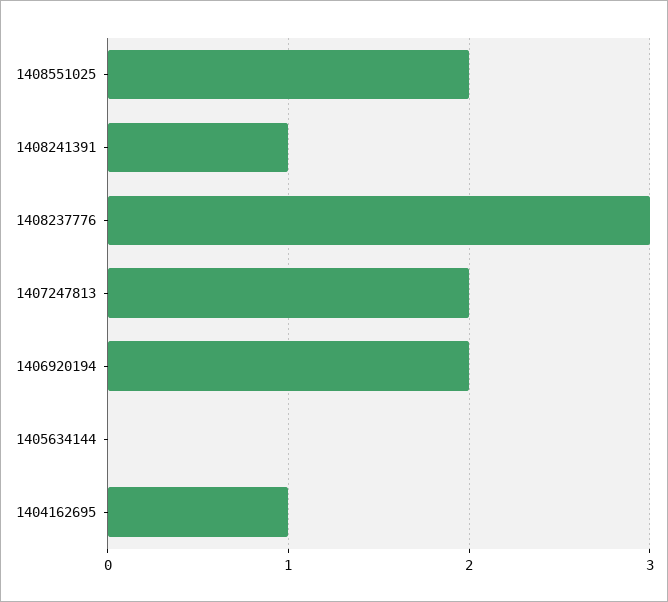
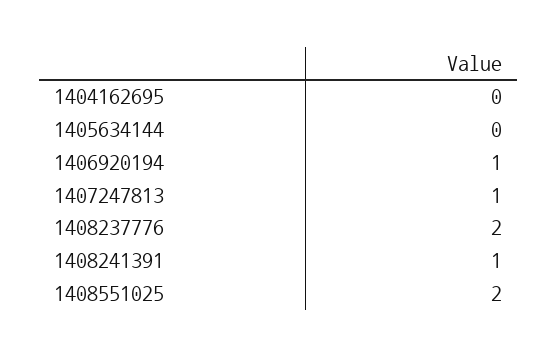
1408237776: 3 -> 2
1407247813: 2 -> 1
1406920194: 2 -> 1
1404162695: 1 -> 0

